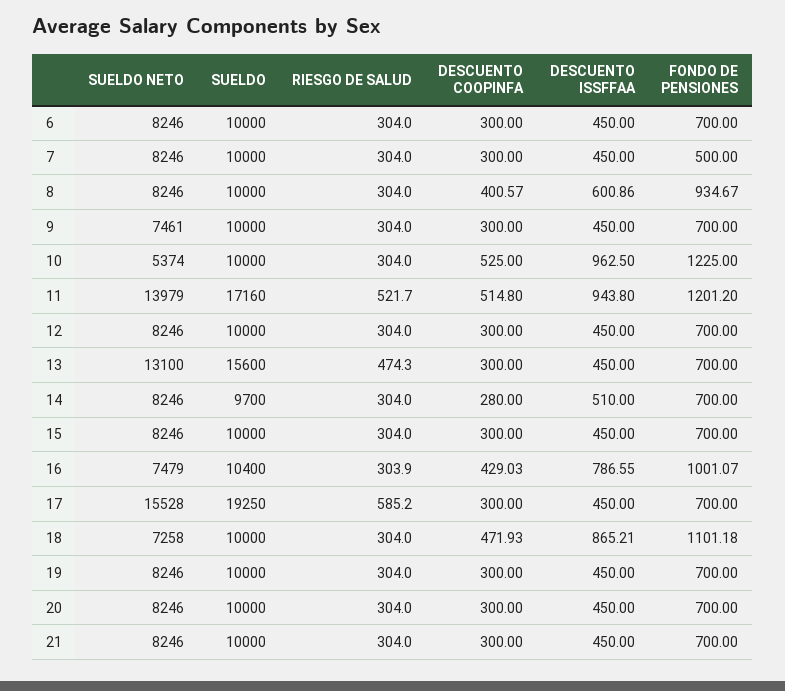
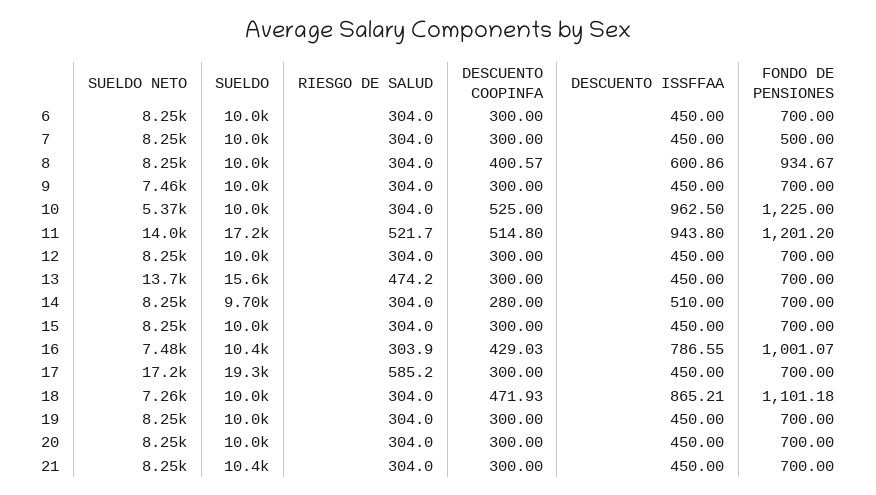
SUELDO NETO, 13: 13100 -> 13700
RIESGO DE SALUD, 13: 474.3 -> 474.2
SUELDO NETO, 17: 15528 -> 17200
SUELDO, 21: 10000 -> 10400

